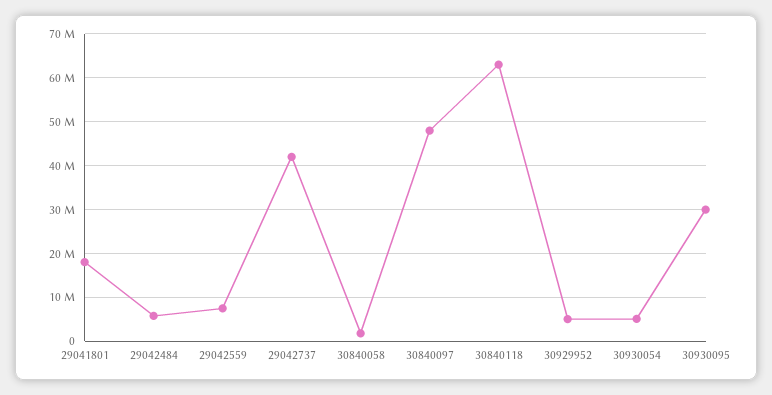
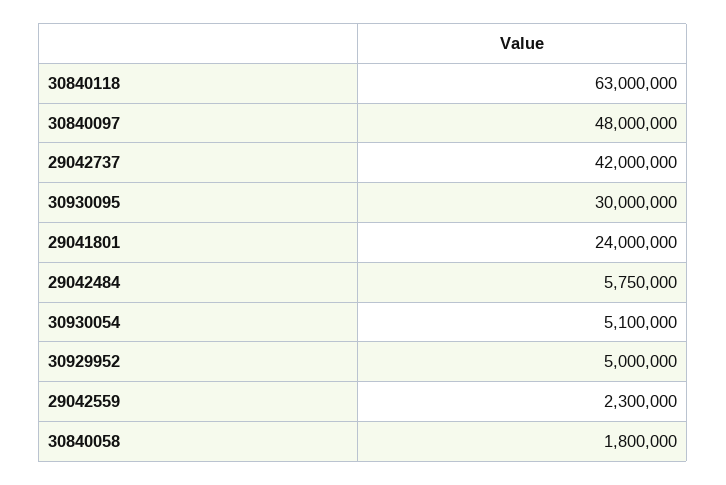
29041801: 18000000 -> 24000000
29042559: 8000000 -> 2300000

